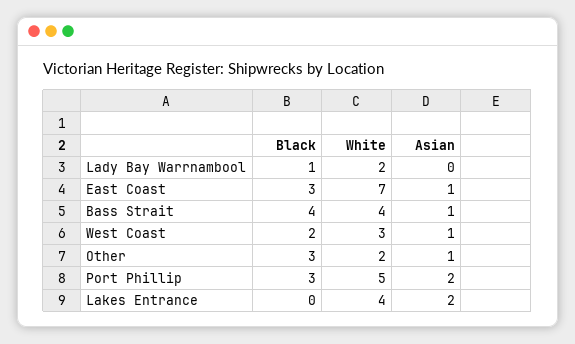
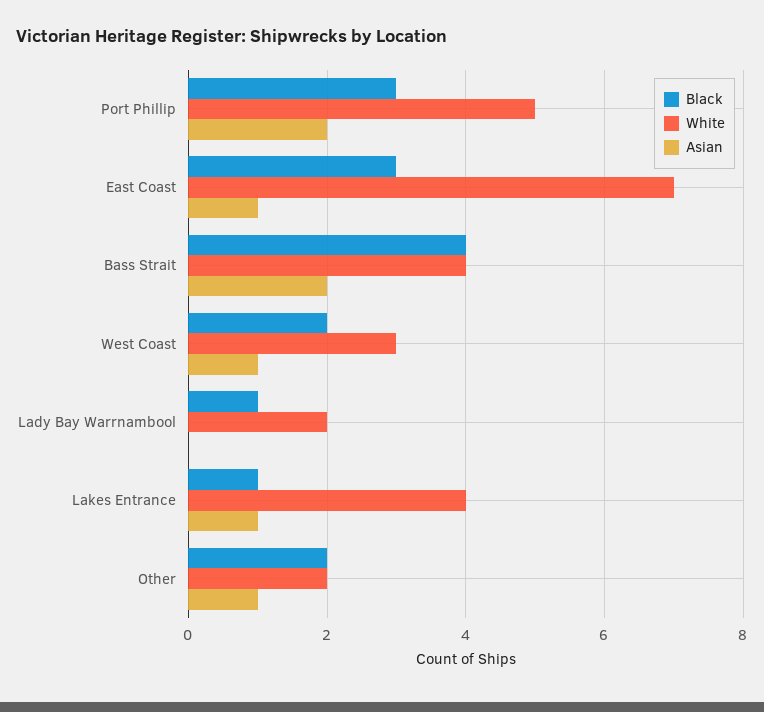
Asian, Bass Strait: 1 -> 2
Black, Other: 3 -> 2
Black, Lakes Entrance: 0 -> 1
Asian, Lakes Entrance: 2 -> 1

